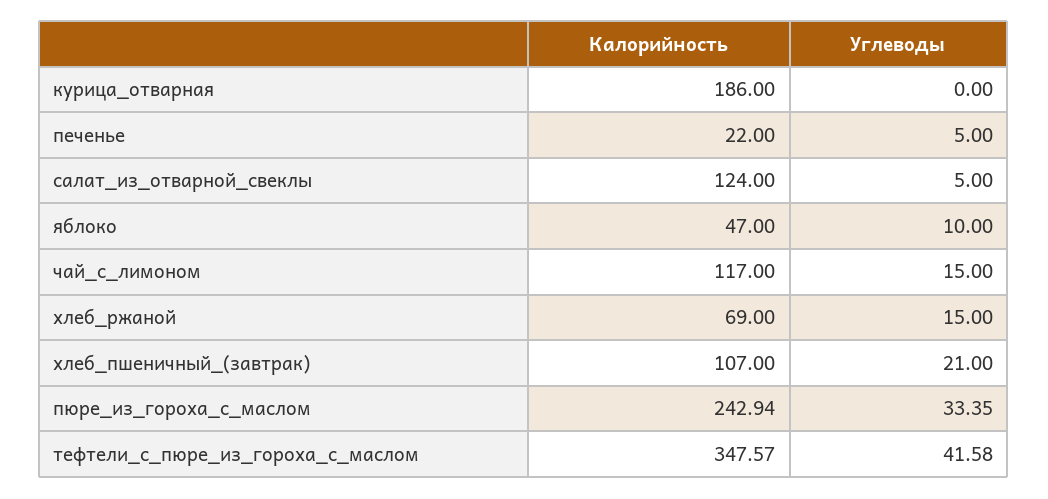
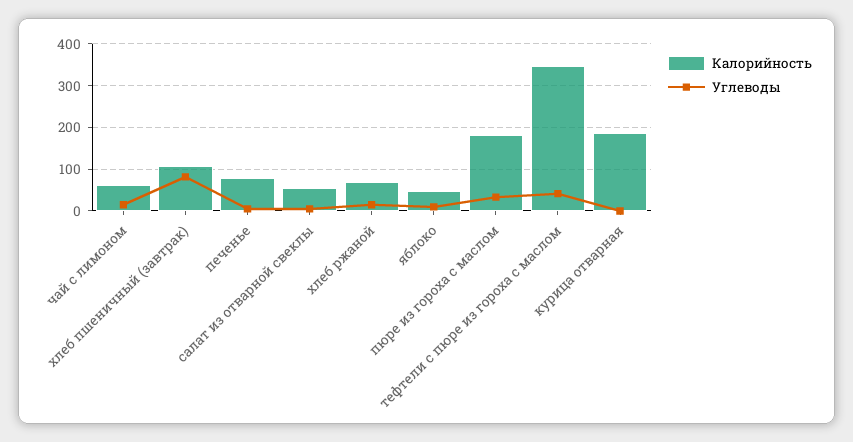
Калорийность, печенье: 22 -> 80
Калорийность, салат_из_отварной_свеклы: 124 -> 60
Калорийность, чай_с_лимоном: 117 -> 60
Углеводы, хлеб_пшеничный_(завтрак): 21 -> 80
Калорийность, пюре_из_гороха_с_маслом: 242.94 -> 180

